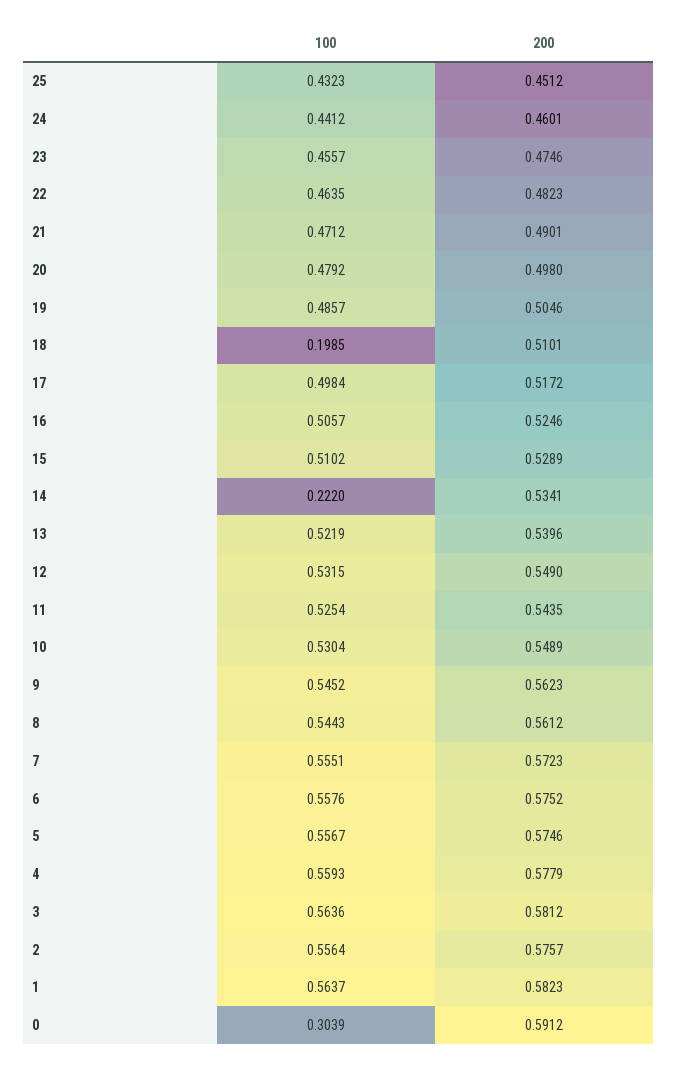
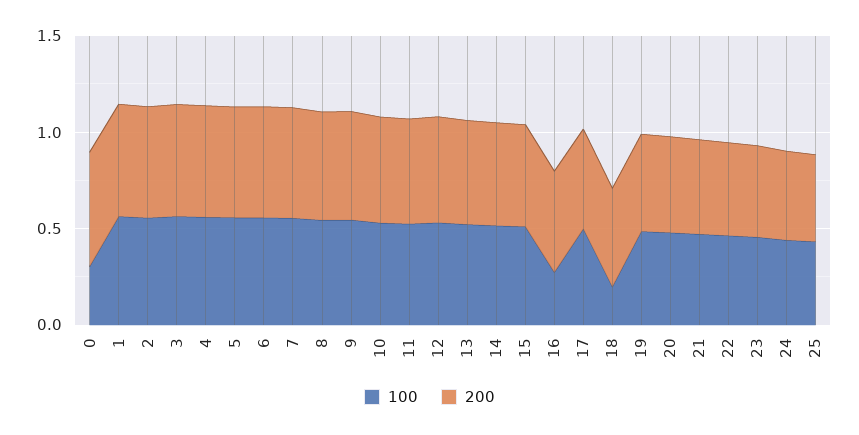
100, 16: 0.5057 -> 0.3
100, 14: 0.222 -> 0.5

